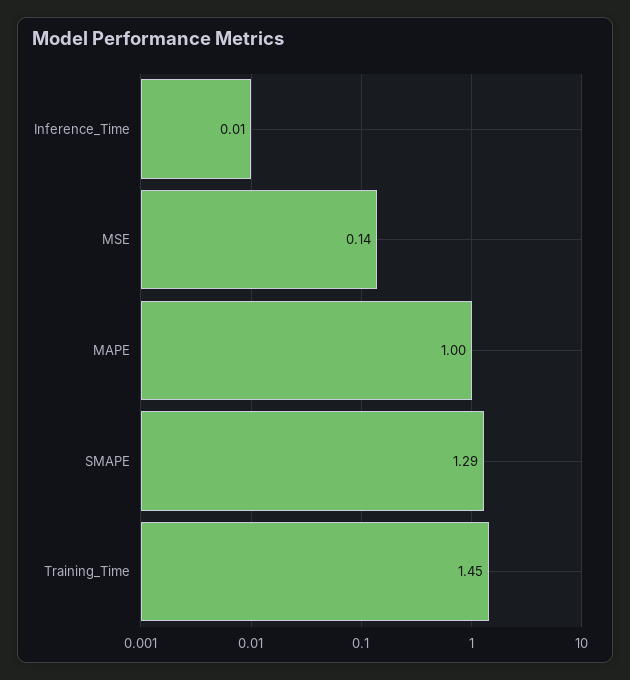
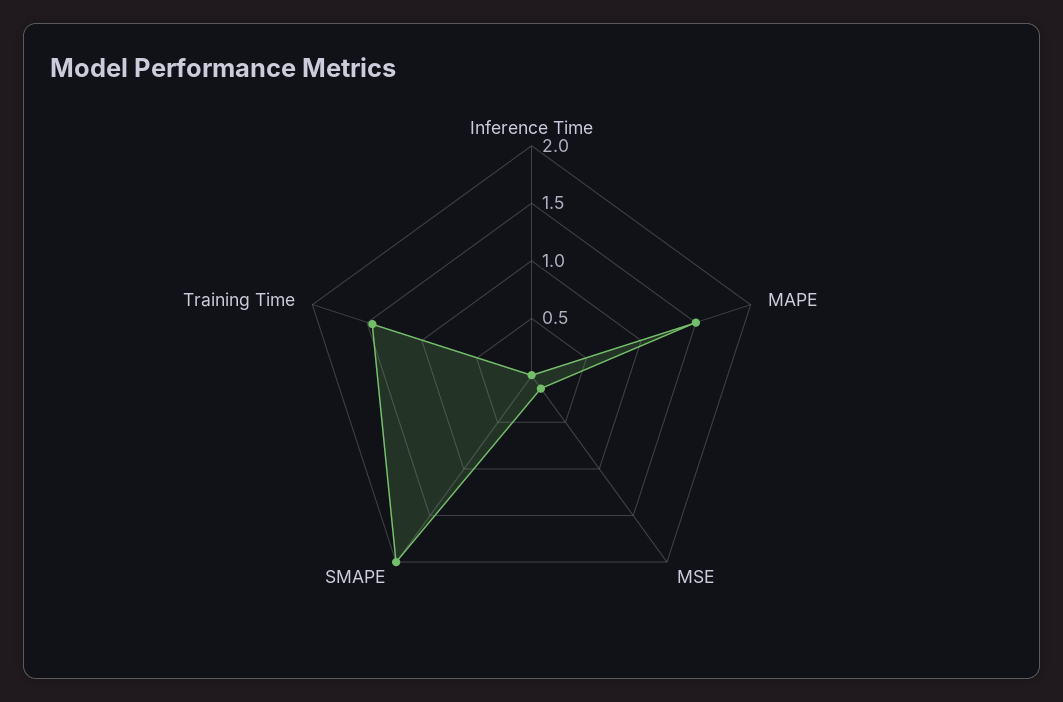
MAPE: 1 -> 1.5
SMAPE: 1.29 -> 2

